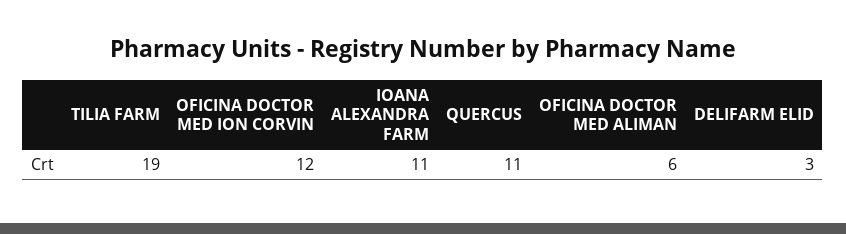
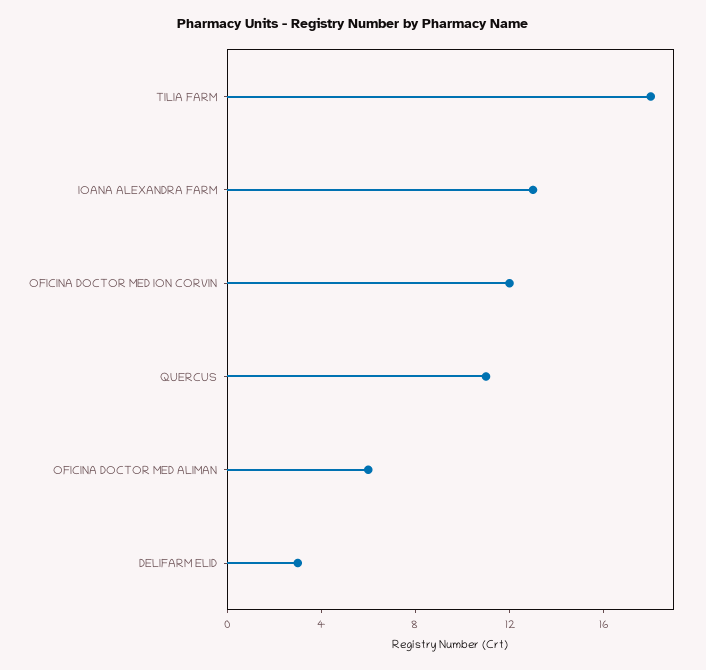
TILIA FARM: 19 -> 18
IOANA ALEXANDRA FARM: 11 -> 13

